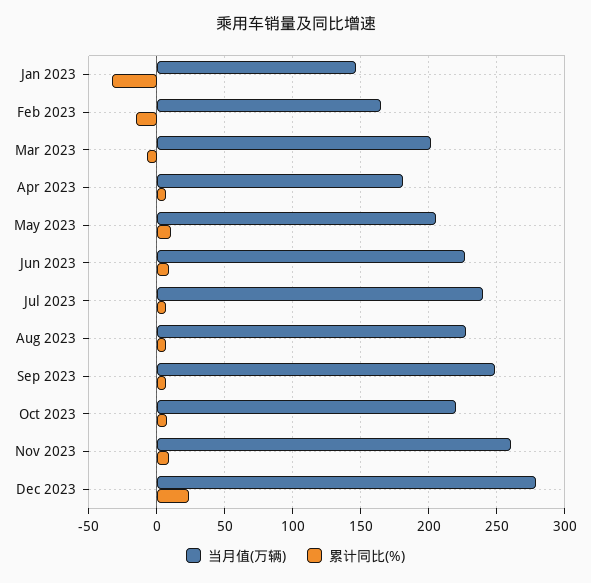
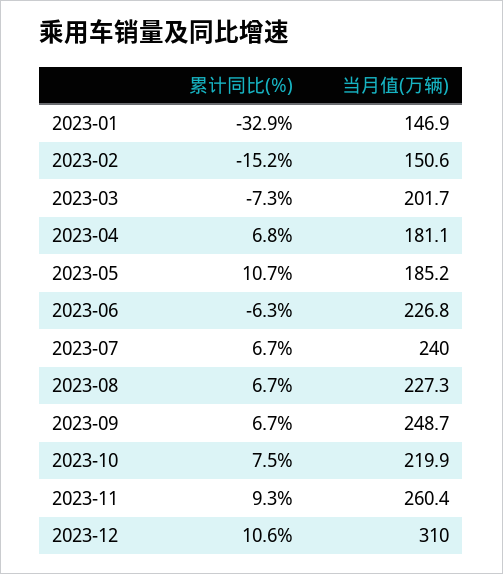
当月值(万辆), Feb 2023: 165 -> 150.6
当月值(万辆), May 2023: 205 -> 185.2
累计同比(%), Jun 2023: 10 -> -6.3
当月值(万辆), Dec 2023: 280 -> 310
累计同比(%), Dec 2023: 25 -> 10.6

